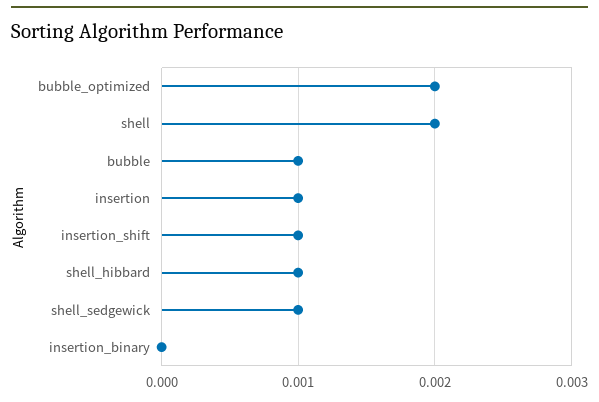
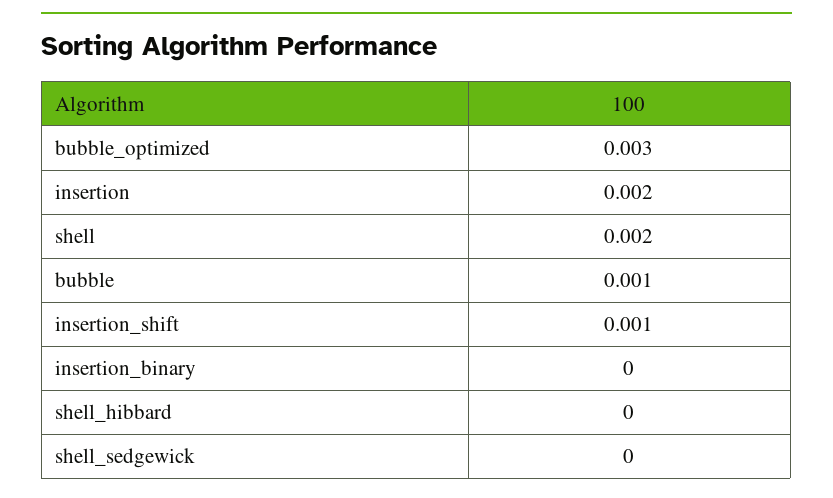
bubble_optimized: 0.002 -> 0.003
insertion: 0.001 -> 0.002
shell_hibbard: 0.001 -> 0
shell_sedgewick: 0.001 -> 0

